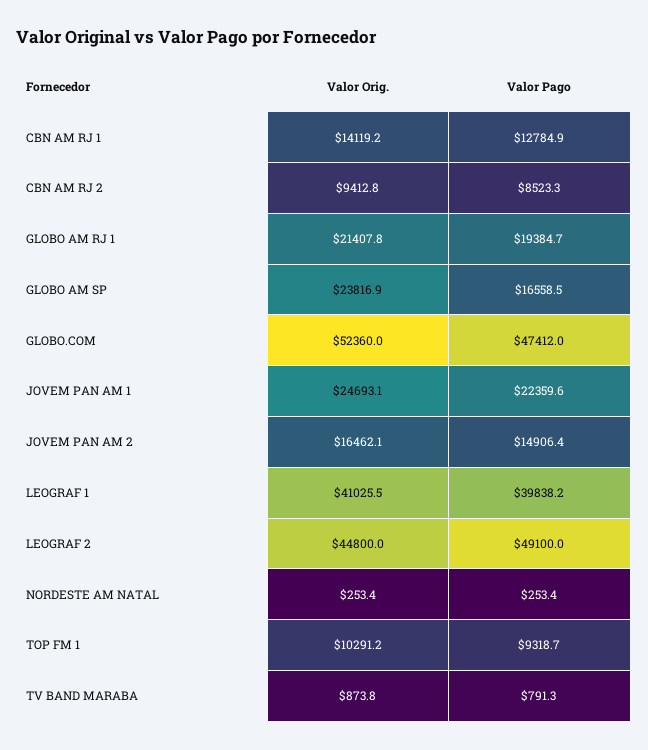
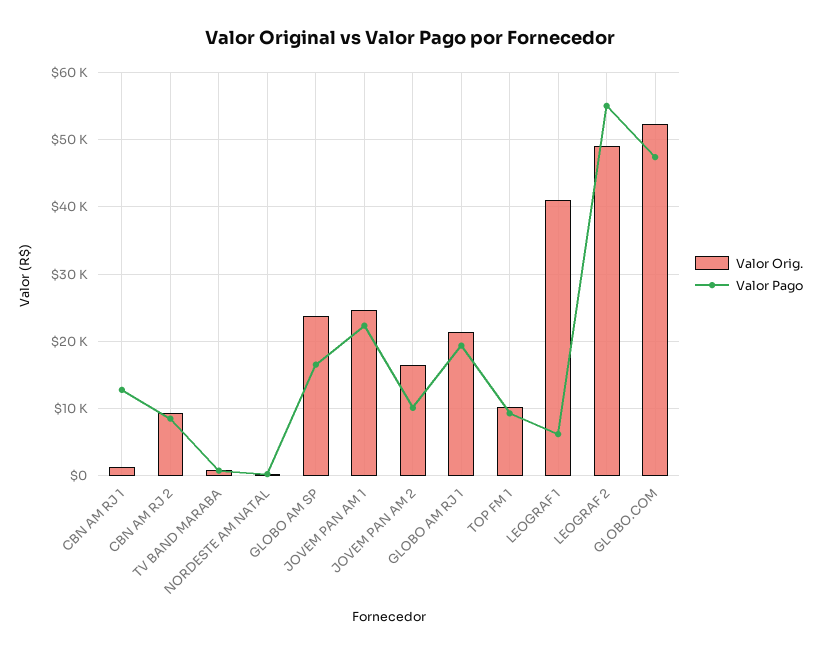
Valor Orig., CBN AM RJ 1: 14119.2 -> 1000
Valor Pago, JOVEM PAN AM 2: 14906.4 -> 10000
Valor Pago, LEOGRAF 1: 39838.2 -> 6000
Valor Orig., LEOGRAF 2: 44800 -> 49000
Valor Pago, LEOGRAF 2: 49100 -> 55000

